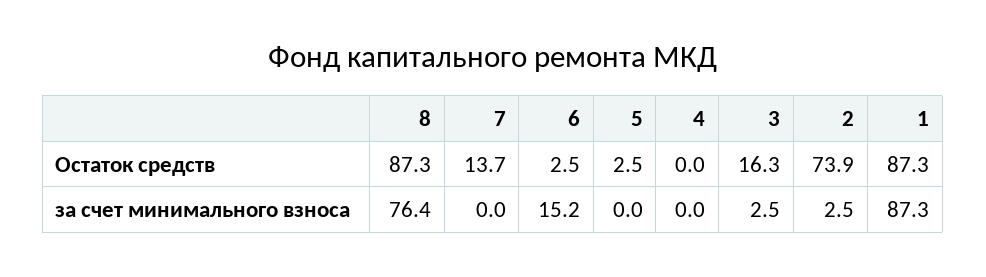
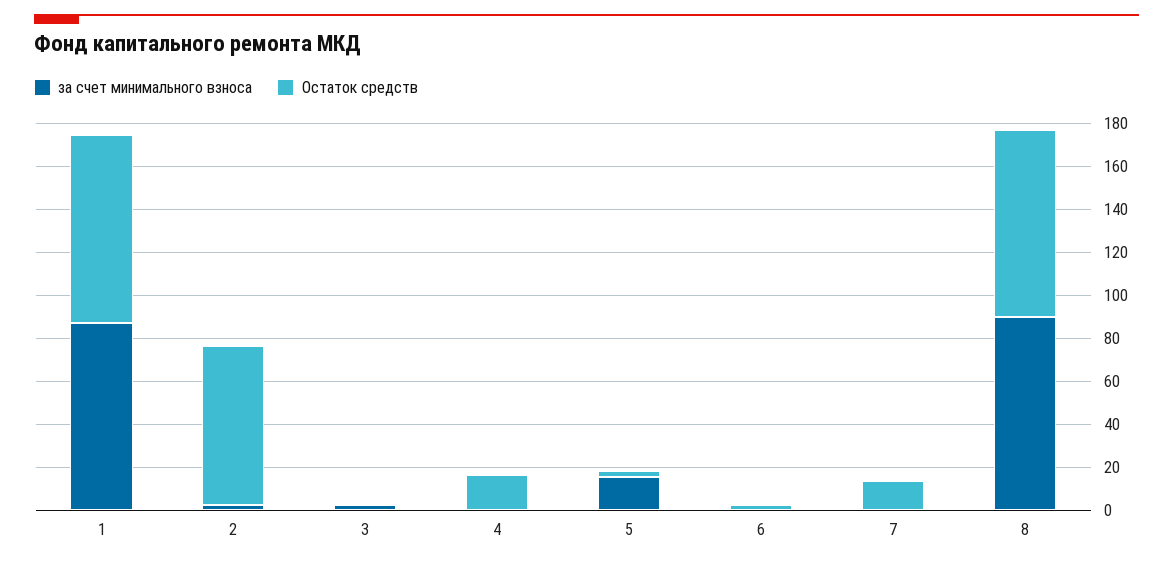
Остаток средств, 4: 0 -> 15
Остаток средств, 3: 16.3 -> 0
за счет минимального взноса, 8: 76.4 -> 90
за счет минимального взноса, 6: 15.2 -> 0
за счет минимального взноса, 5: 0 -> 15

